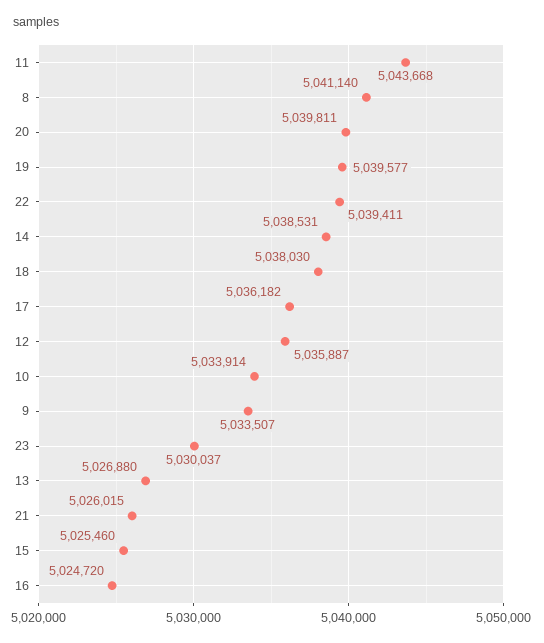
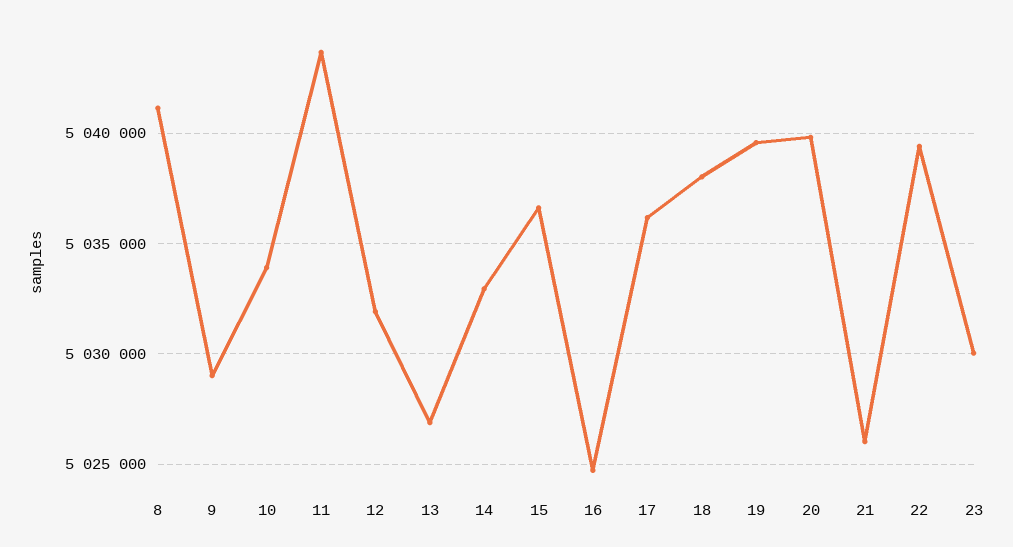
14: 5038531 -> 5033000
12: 5035887 -> 5032000
9: 5033507 -> 5029000
15: 5025460 -> 5036500

